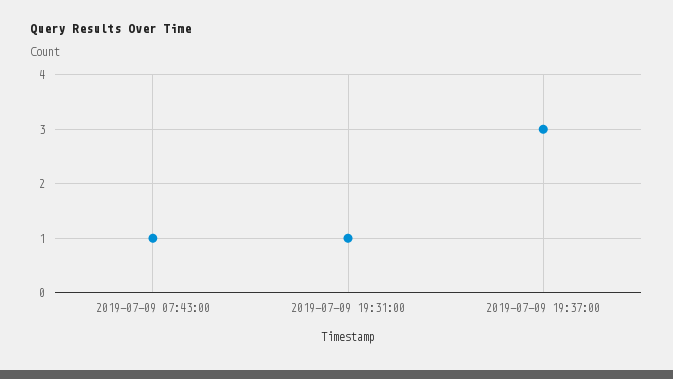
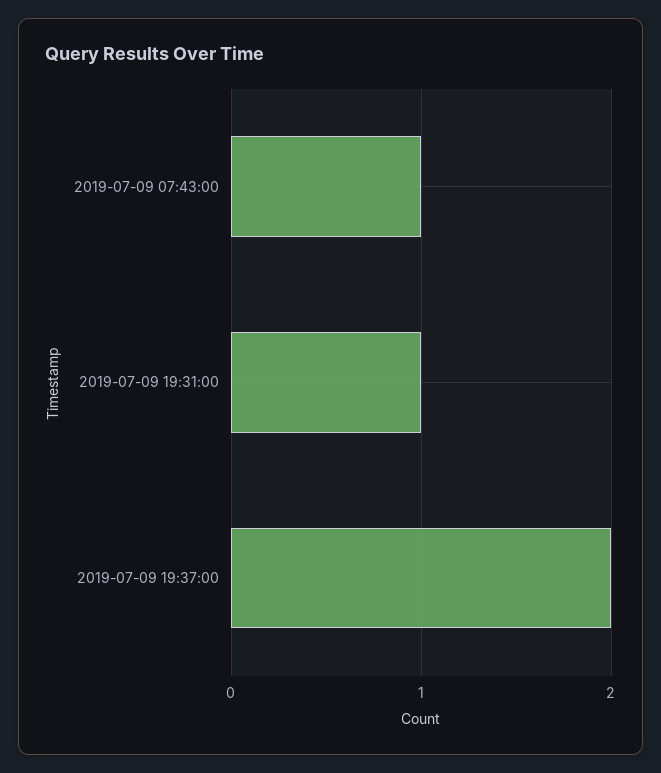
2019-07-09 19:37:00: 3 -> 2

